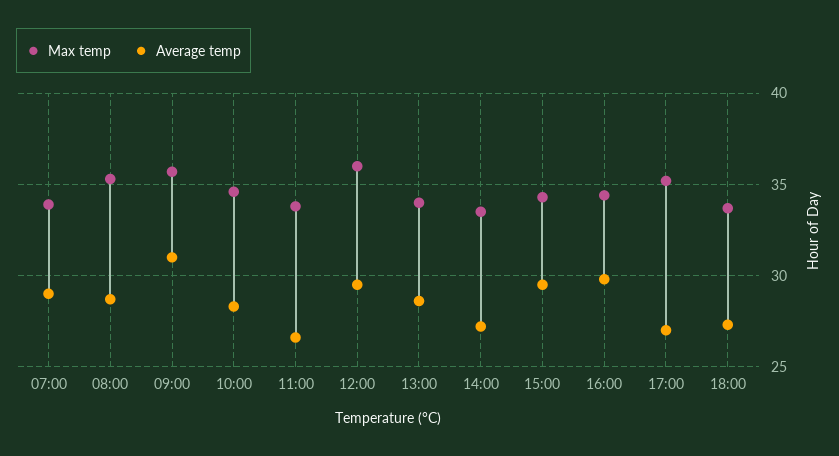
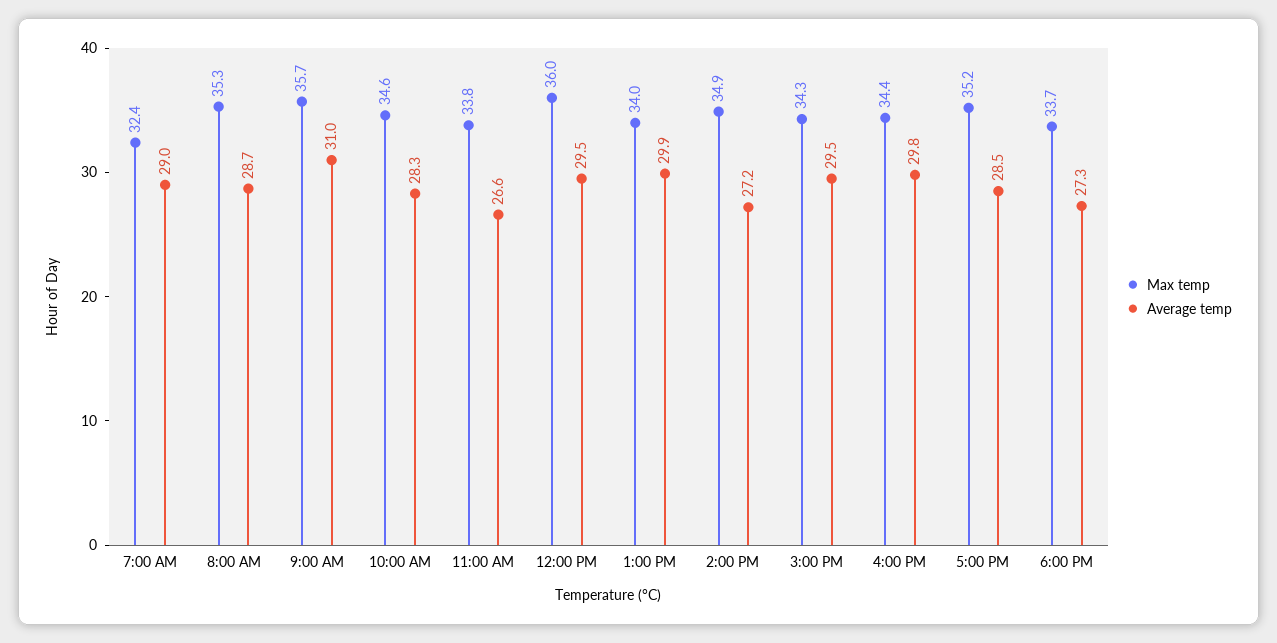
Max temp, 07:00: 34 -> 32.4
Average temp, 13:00: 28.5 -> 29.9
Max temp, 14:00: 33.5 -> 34.9
Average temp, 17:00: 27 -> 28.5

